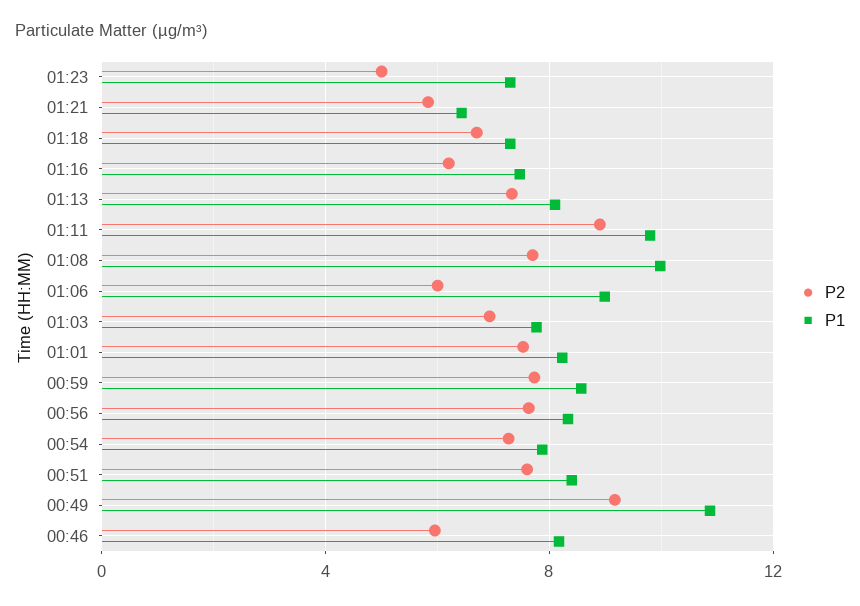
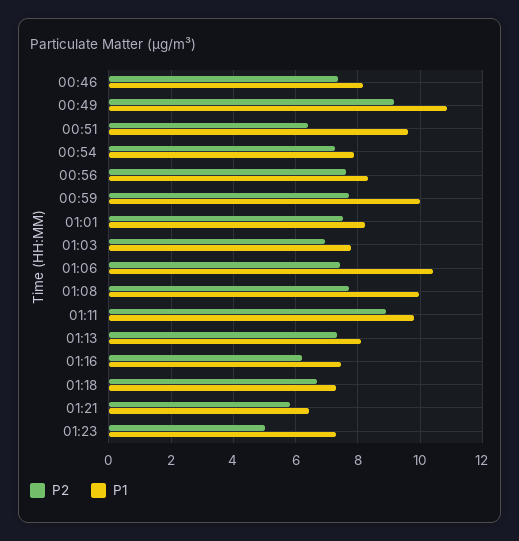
P2, 01:06: 6 -> 7.4
P1, 01:06: 9 -> 10.4
P1, 00:59: 8.5 -> 10
P2, 00:51: 7.5 -> 6.4
P1, 00:51: 8.5 -> 9.6
P2, 00:46: 6 -> 7.4

